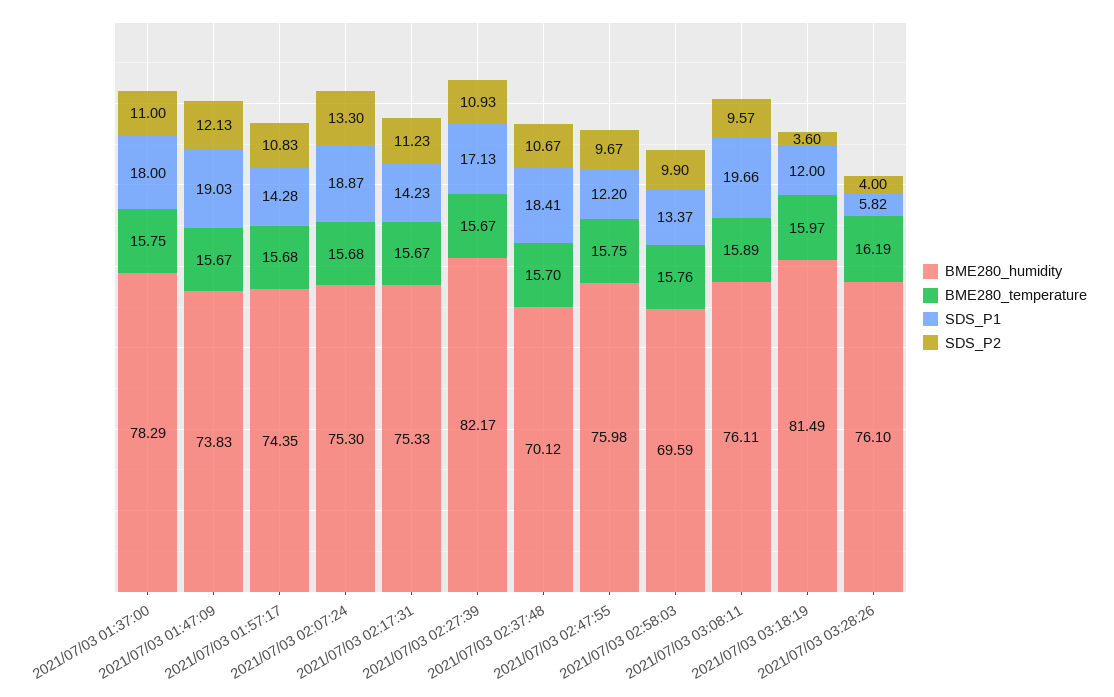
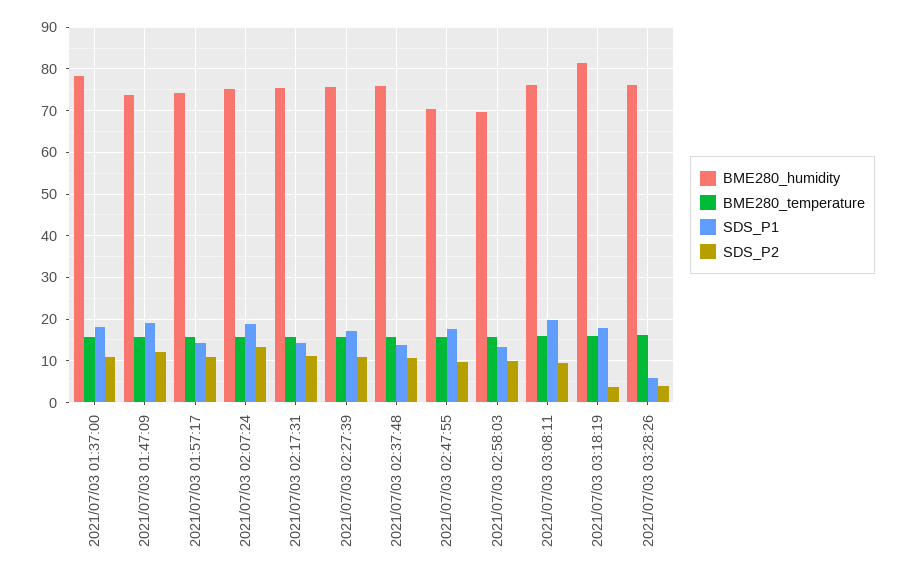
BME280_humidity, 2021/07/03 02:27:39: 82.17 -> 76
BME280_humidity, 2021/07/03 02:37:48: 70.12 -> 76
SDS_P1, 2021/07/03 02:37:48: 18.41 -> 14
BME280_humidity, 2021/07/03 02:47:55: 75.98 -> 70
SDS_P1, 2021/07/03 02:47:55: 12.2 -> 18
SDS_P1, 2021/07/03 03:18:19: 12 -> 18

